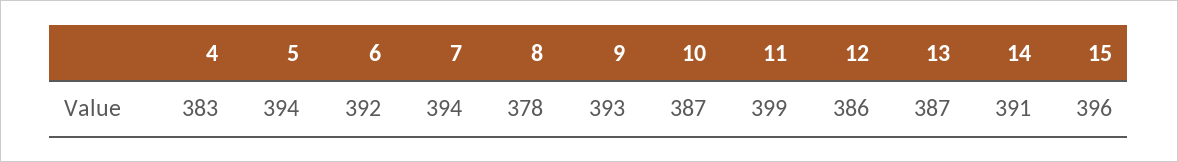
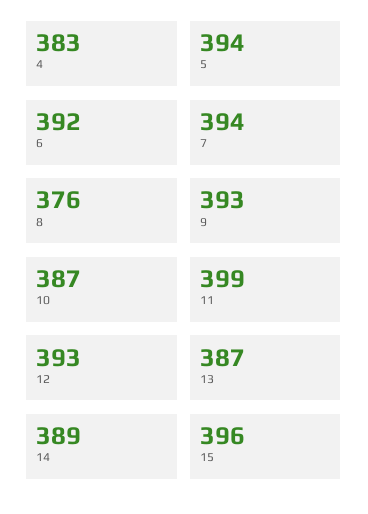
8: 378 -> 376
12: 386 -> 393
14: 391 -> 389

